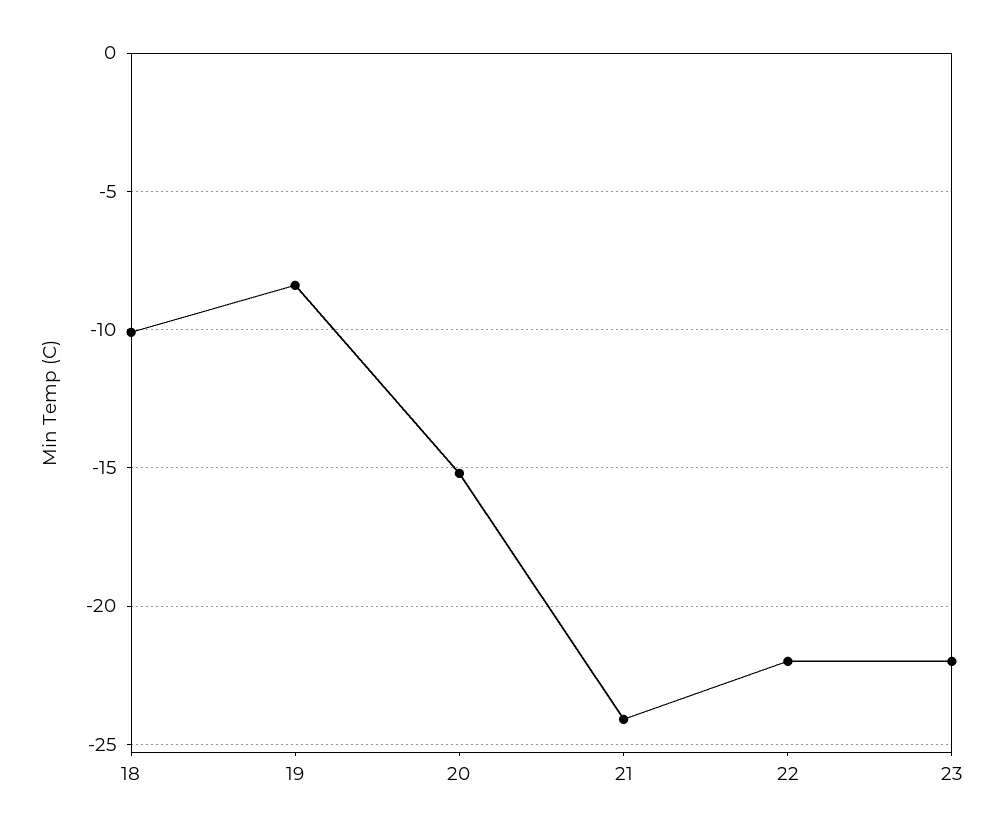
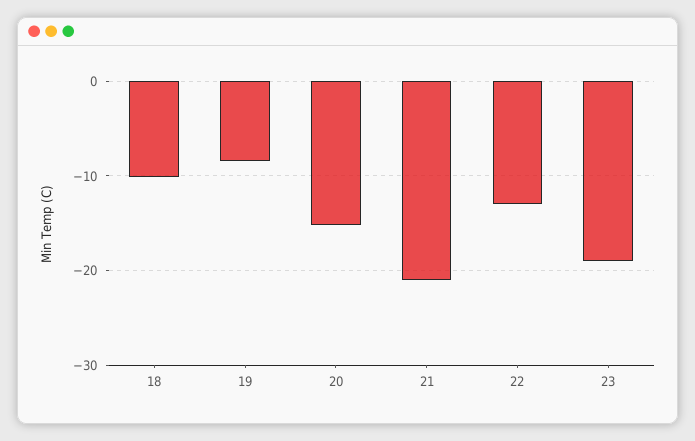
21: -24 -> -21
22: -22 -> -13
23: -22 -> -19

